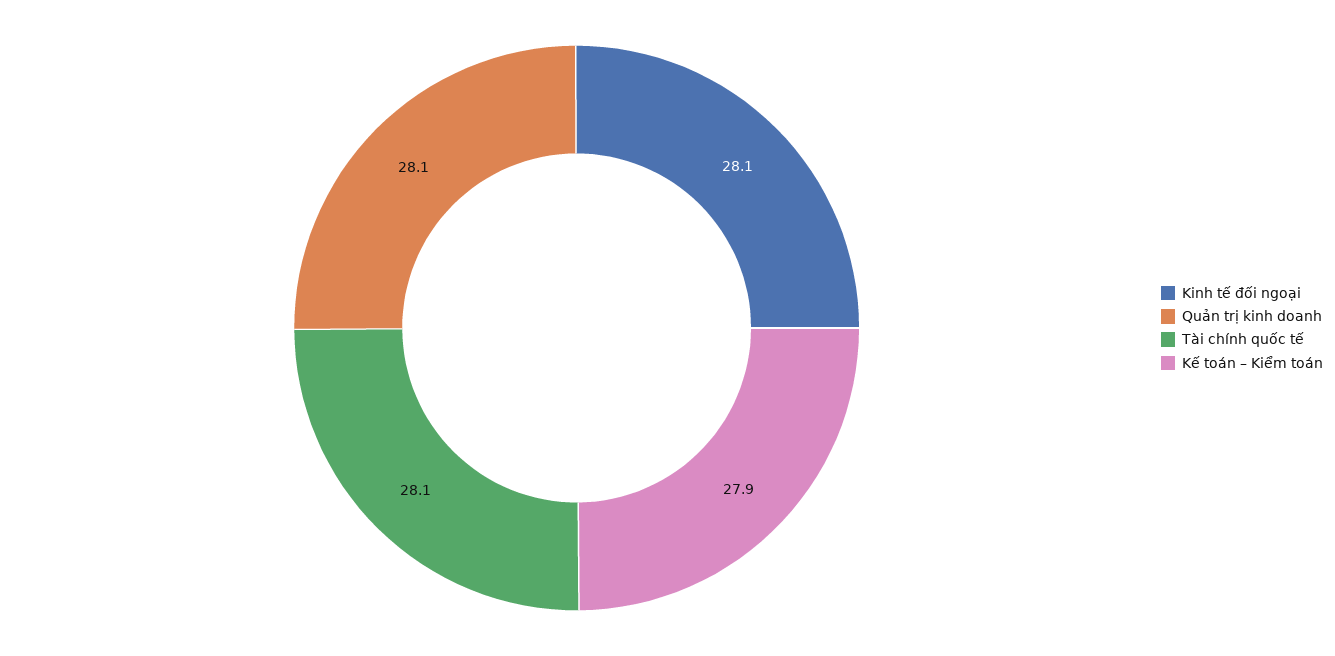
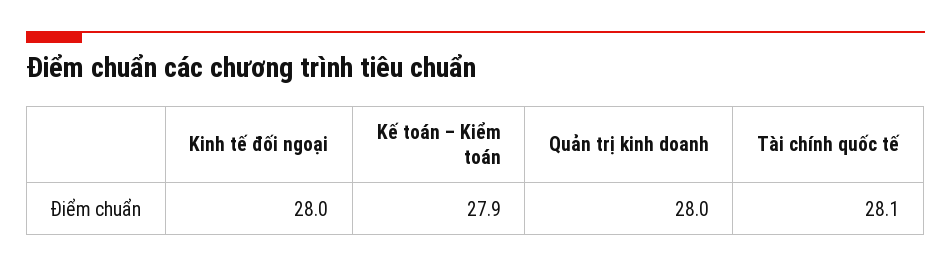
Kinh tế đối ngoại: 28.1 -> 28
Quản trị kinh doanh: 28.1 -> 28

